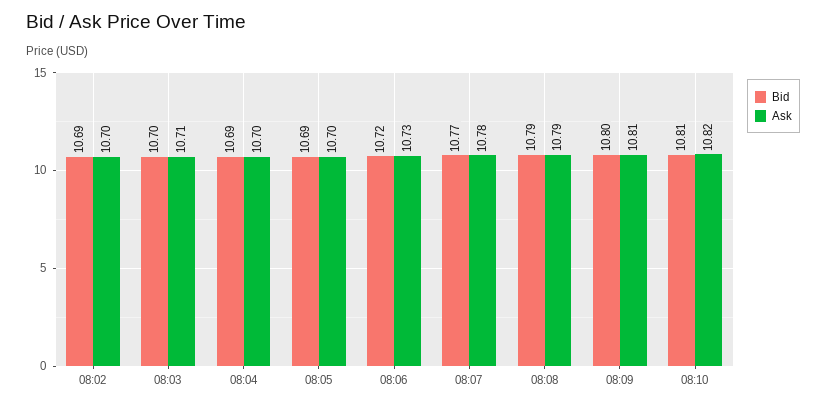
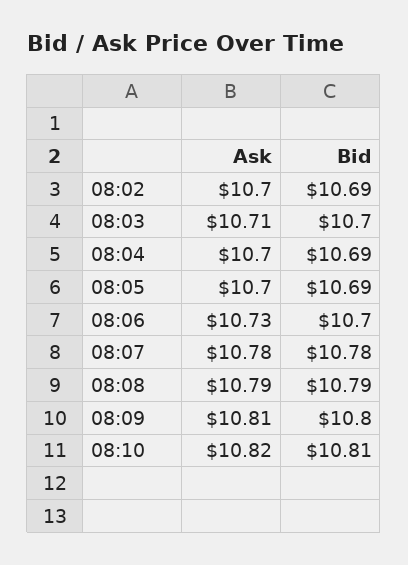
Bid, 08:06: 10.72 -> 10.7
Bid, 08:07: 10.77 -> 10.78

